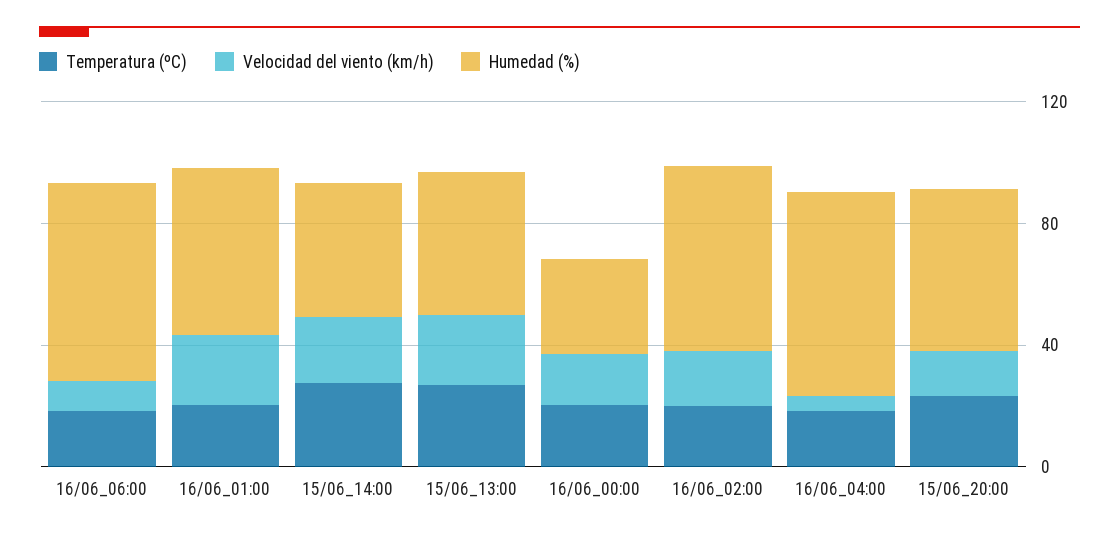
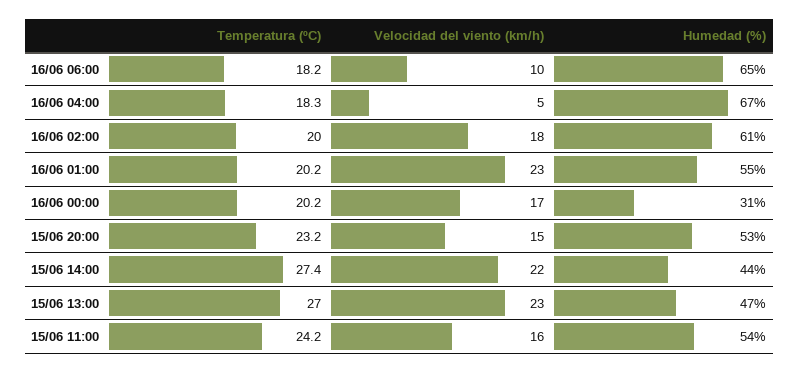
Temperatura (ºC), 15/06 11:00: none -> 24.2
Velocidad del viento (km/h), 15/06 11:00: none -> 16
Humedad (%), 15/06 11:00: none -> 54

